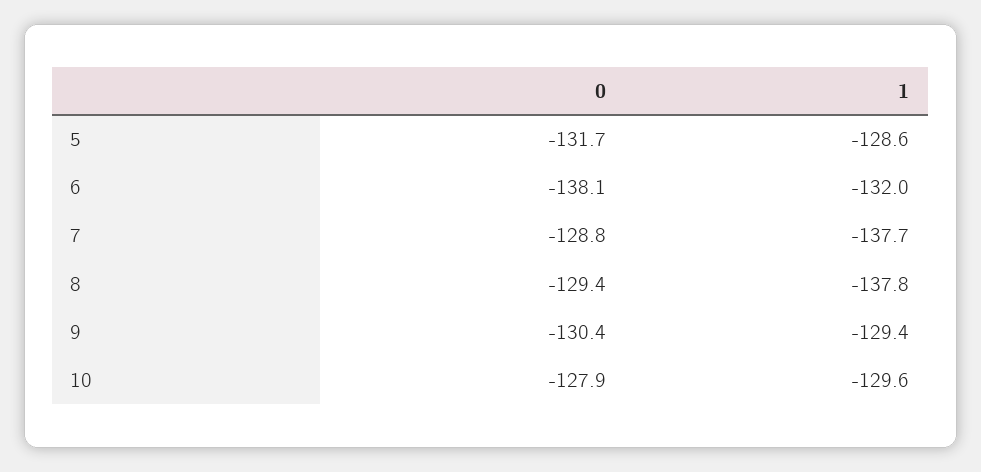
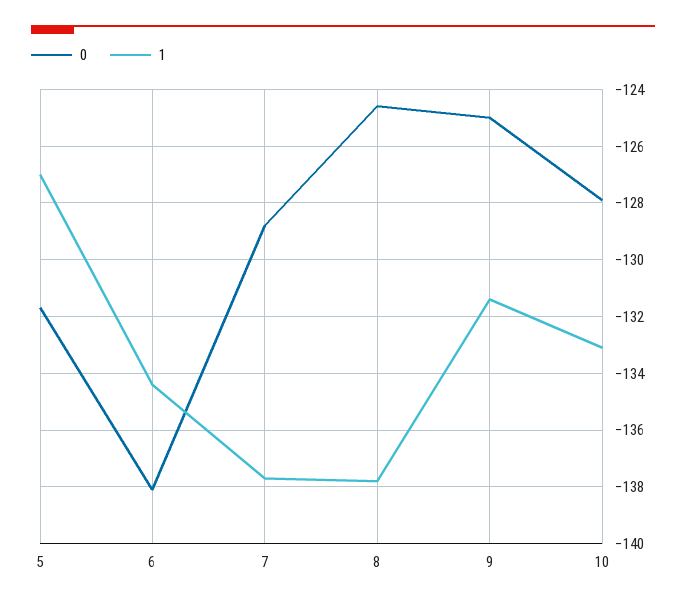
1, 5: -128.6 -> -127
1, 6: -132 -> -134.5
0, 8: -129.4 -> -124.5
0, 9: -130.4 -> -125
1, 9: -129.4 -> -131.5
1, 10: -129.6 -> -133

